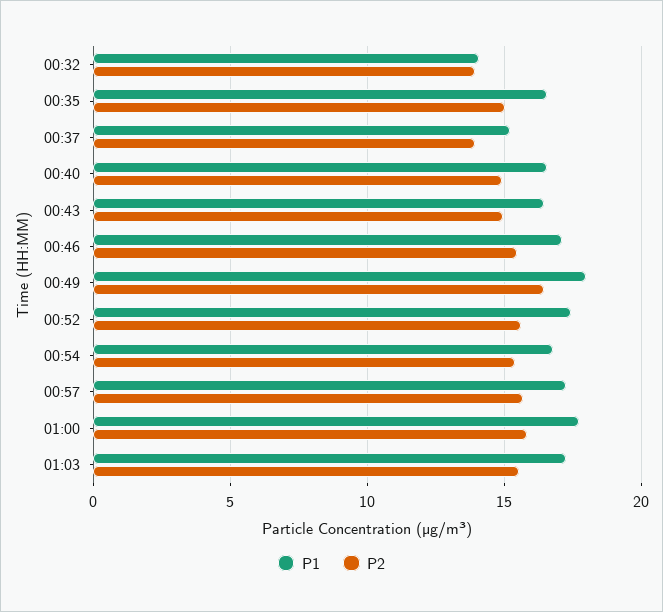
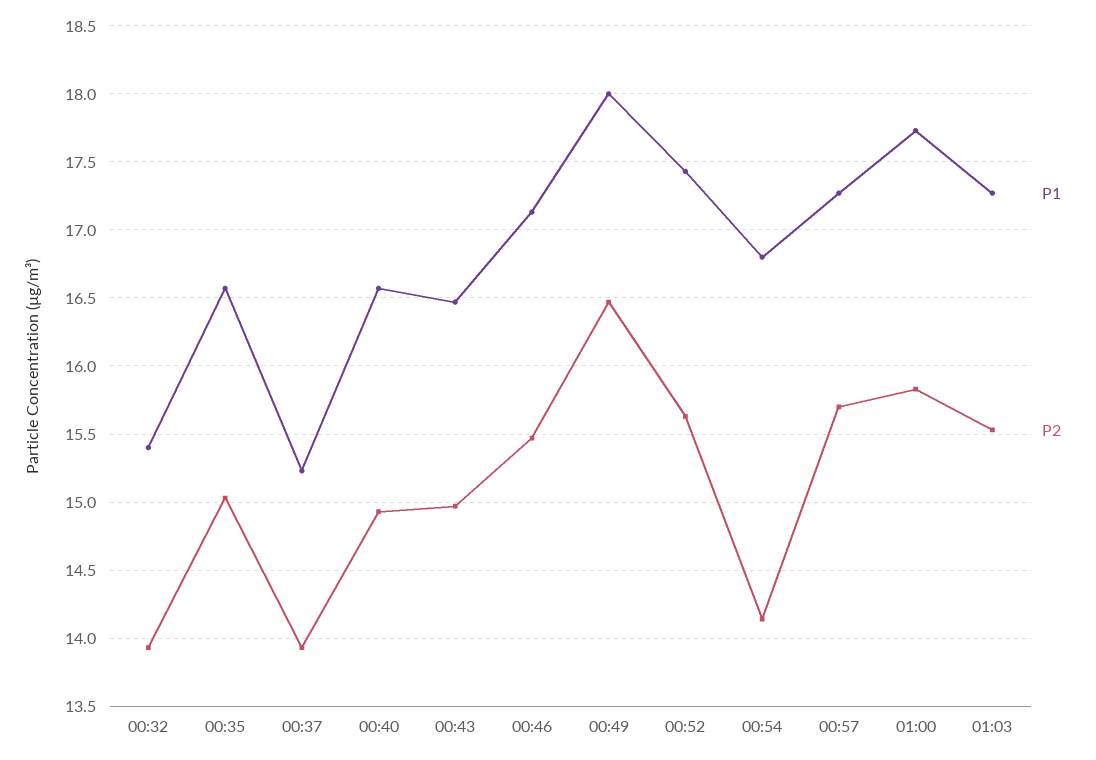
P1, 00:32: 14 -> 15.4
P2, 00:54: 15.5 -> 14.15

